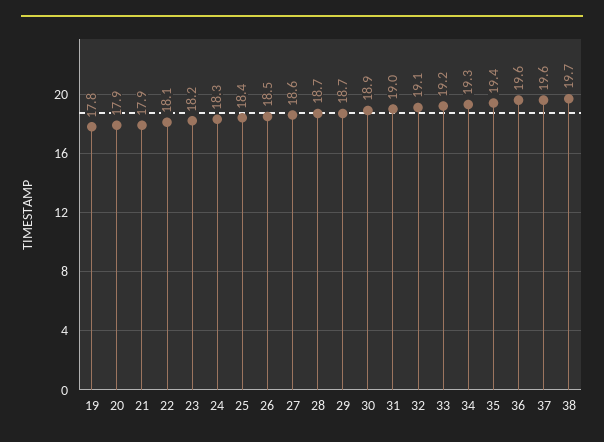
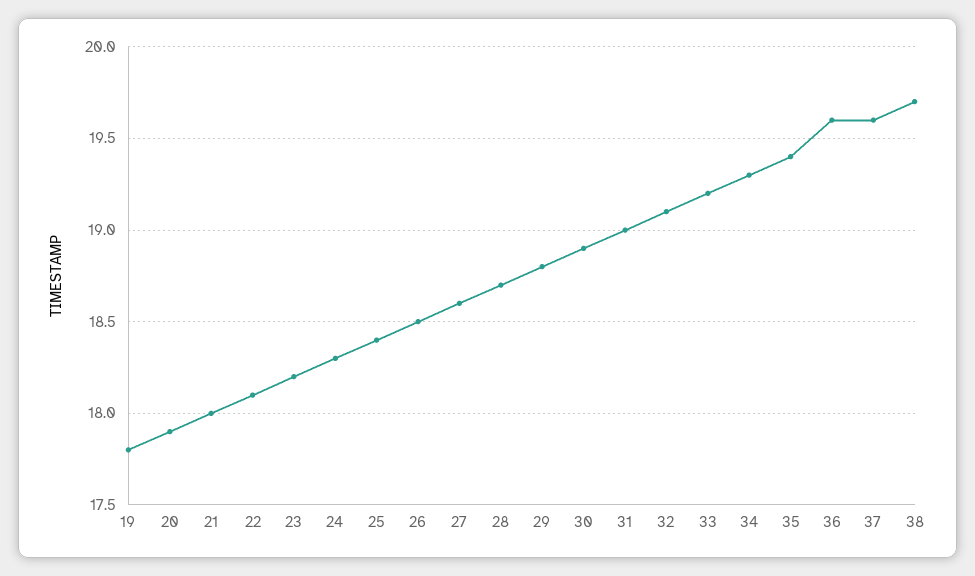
21: 17.9 -> 18
29: 18.7 -> 18.8

